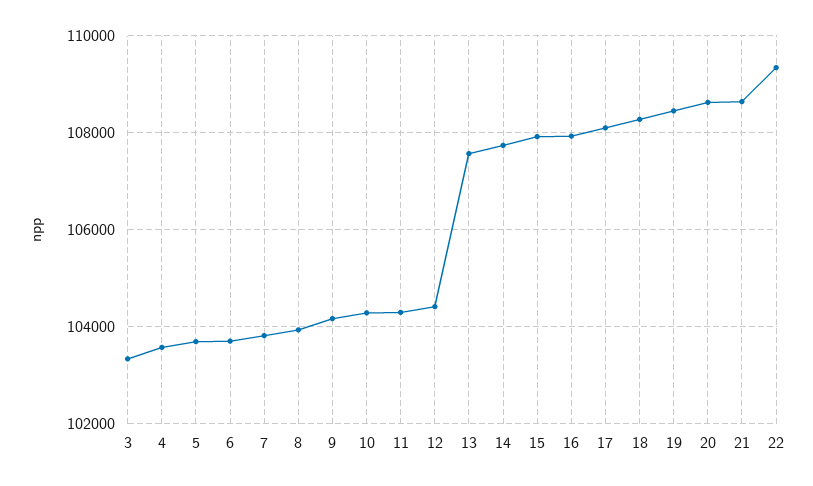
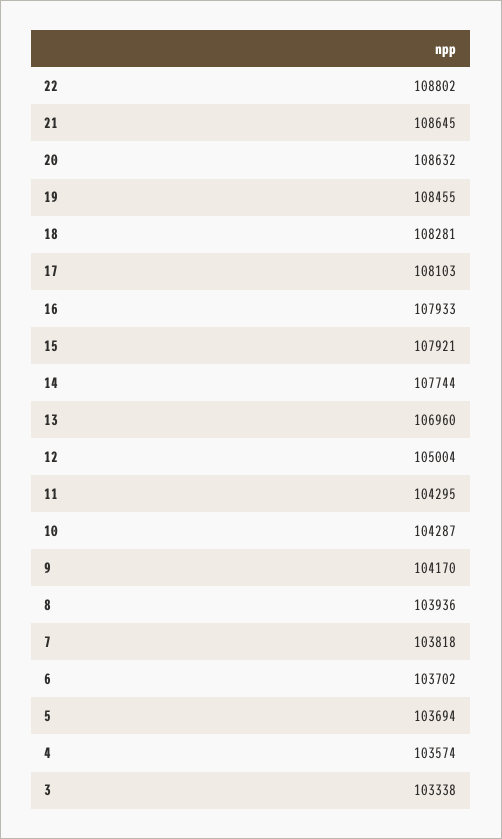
12: 104400 -> 105004
13: 107600 -> 106960
22: 109400 -> 108802

